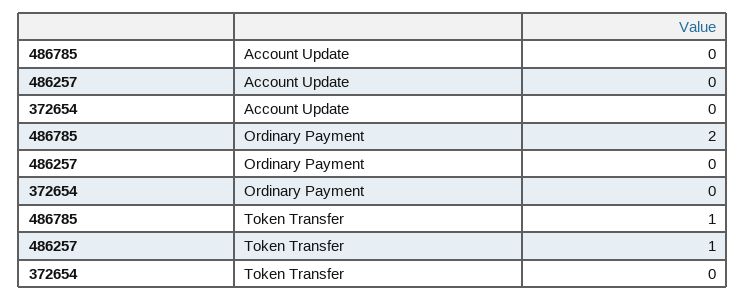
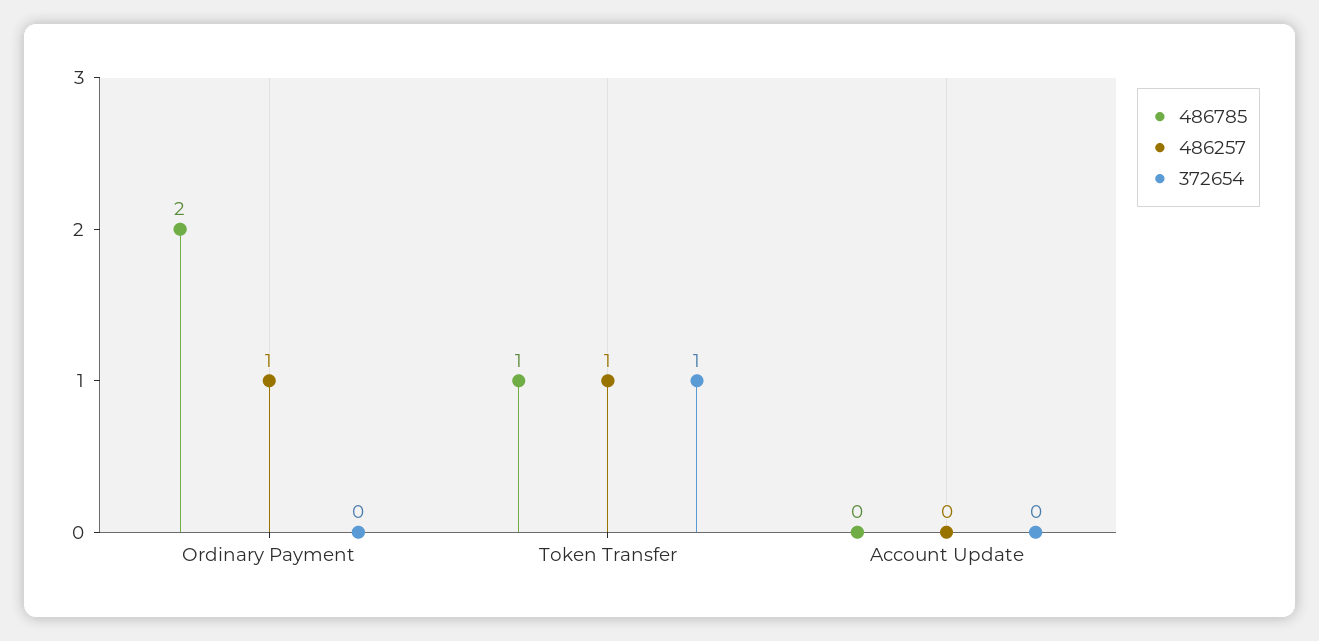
486257, Ordinary Payment: 0 -> 1
372654, Token Transfer: 0 -> 1

